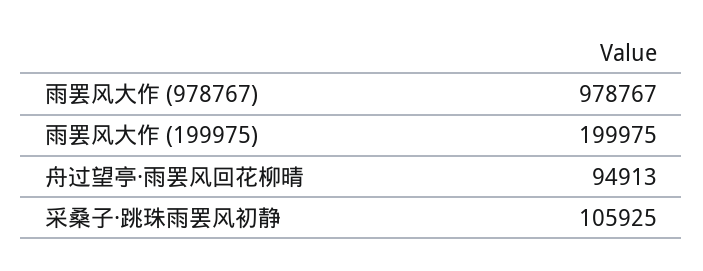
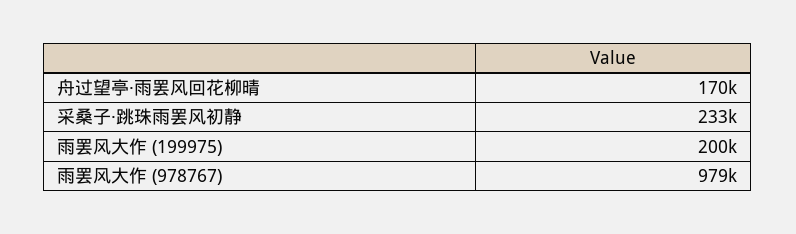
舟过望亭·雨罢风回花柳晴: 94913 -> 170000
采桑子·跳珠雨罢风初静: 105925 -> 233000

